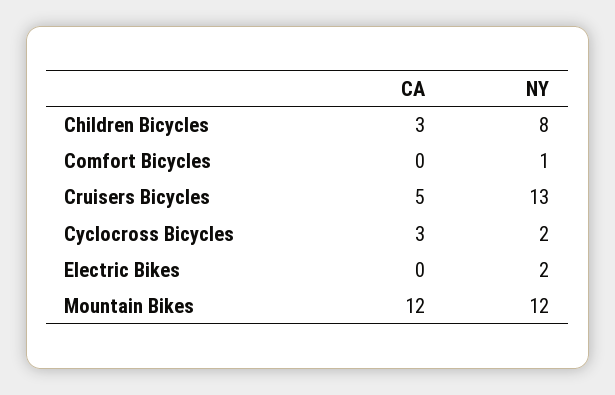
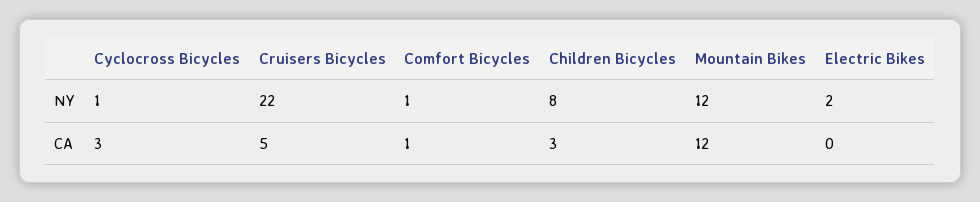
CA, Comfort Bicycles: 0 -> 1
NY, Cruisers Bicycles: 13 -> 22
NY, Cyclocross Bicycles: 2 -> 1

